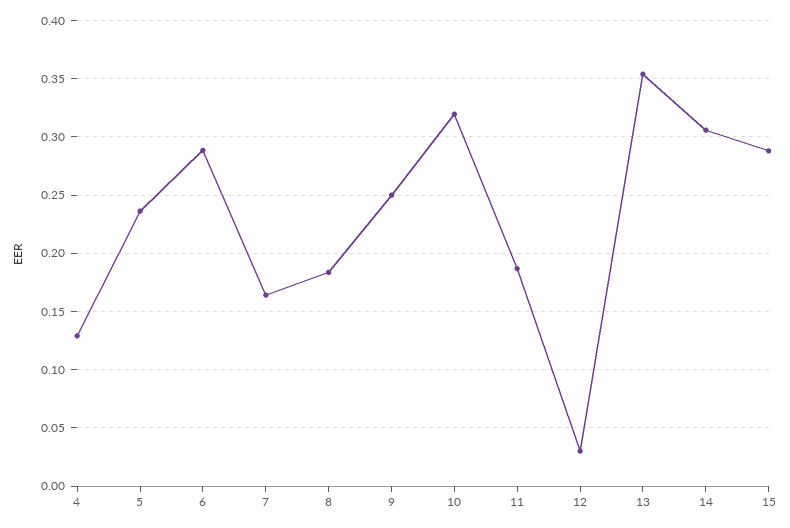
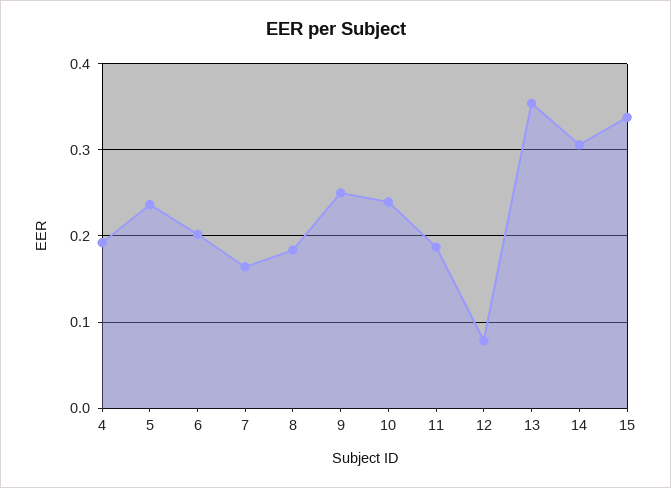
4: 0.13 -> 0.19
6: 0.29 -> 0.2
10: 0.32 -> 0.24
12: 0.03 -> 0.08
15: 0.29 -> 0.34

